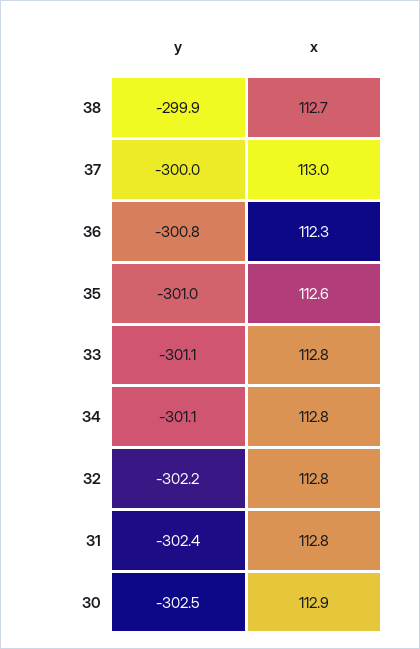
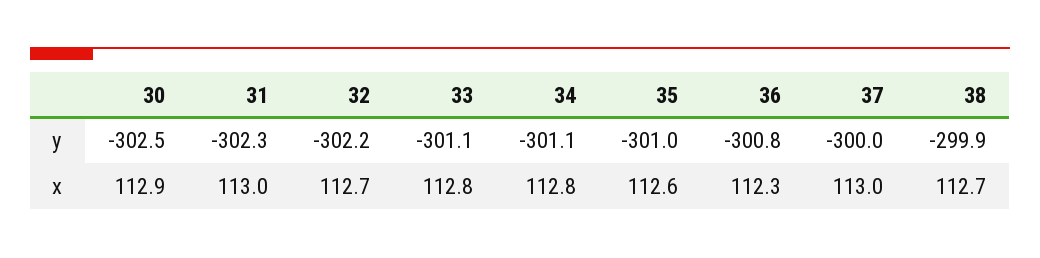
x, 32: 112.8 -> 112.7
y, 31: -302.4 -> -302.3
x, 31: 112.8 -> 113

